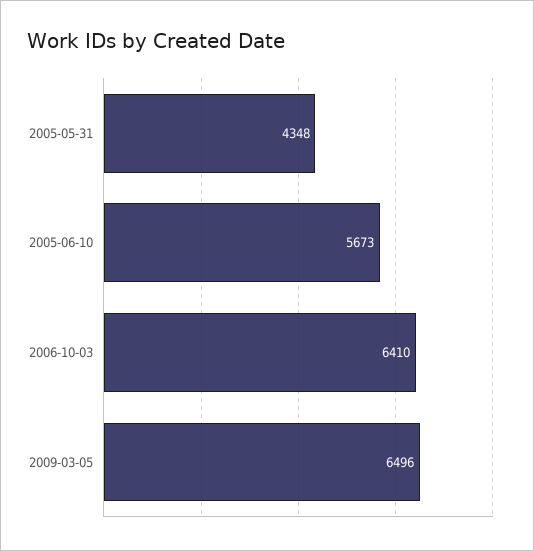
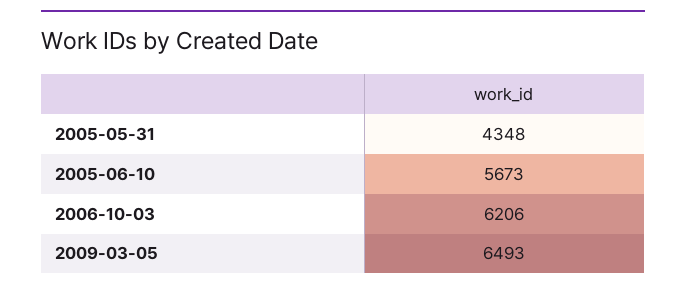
2006-10-03: 6410 -> 6206
2009-03-05: 6496 -> 6493

